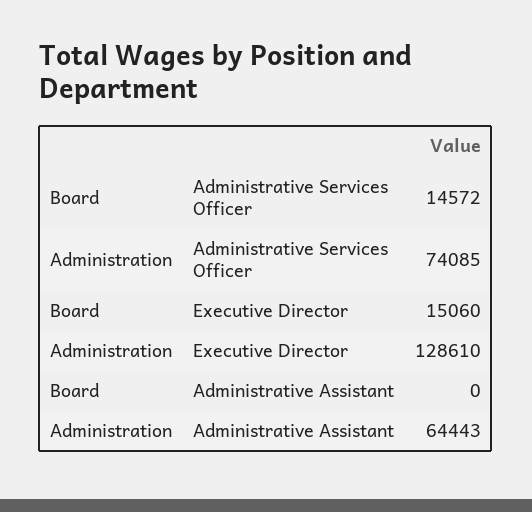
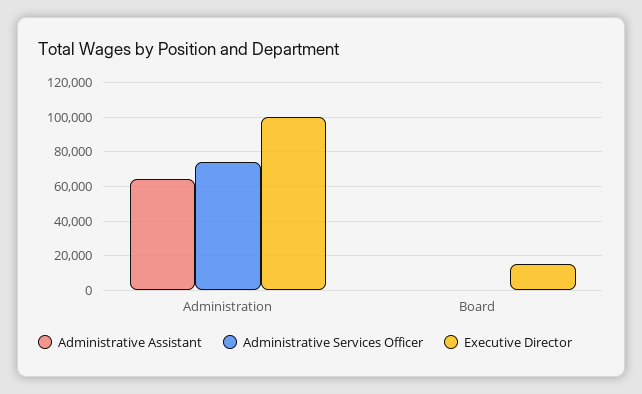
Administrative Services Officer, Board: 14572 -> 0
Executive Director, Administration: 128610 -> 100000

